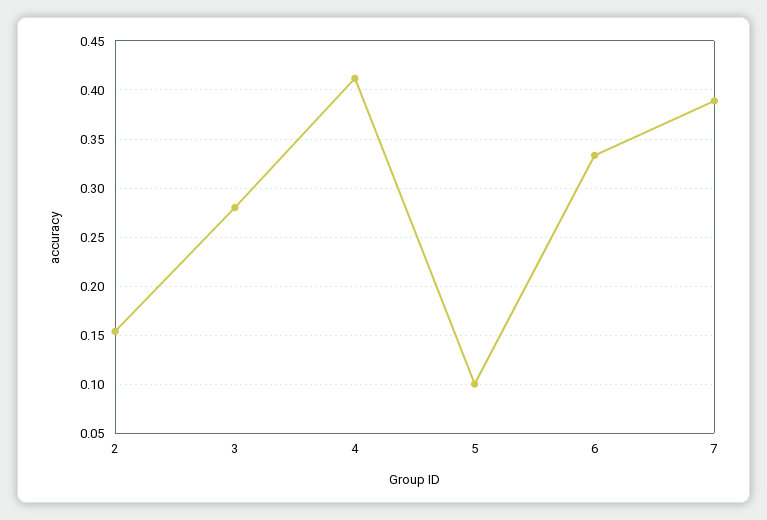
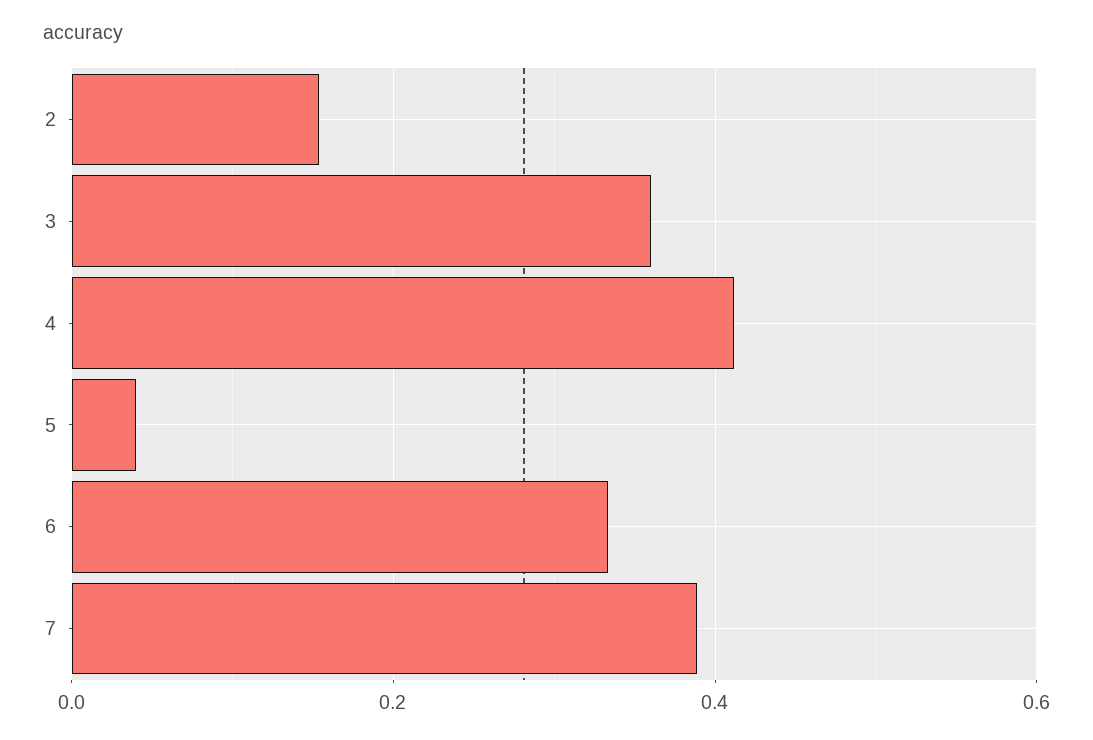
3: 0.28 -> 0.36
5: 0.1 -> 0.04

